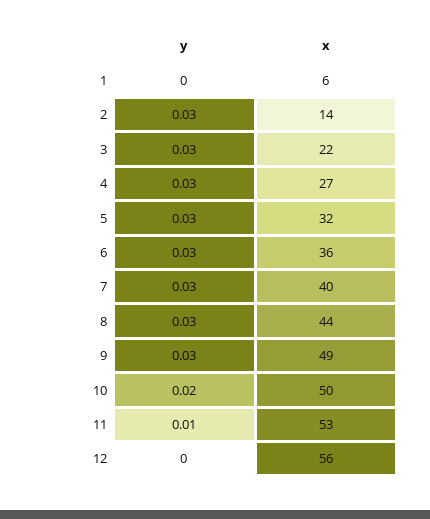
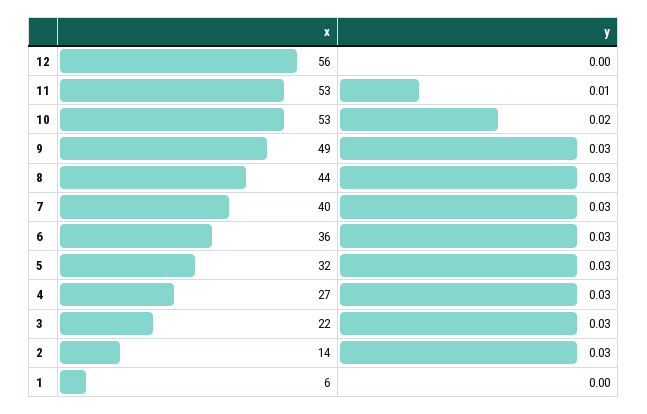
x, 10: 50 -> 53

